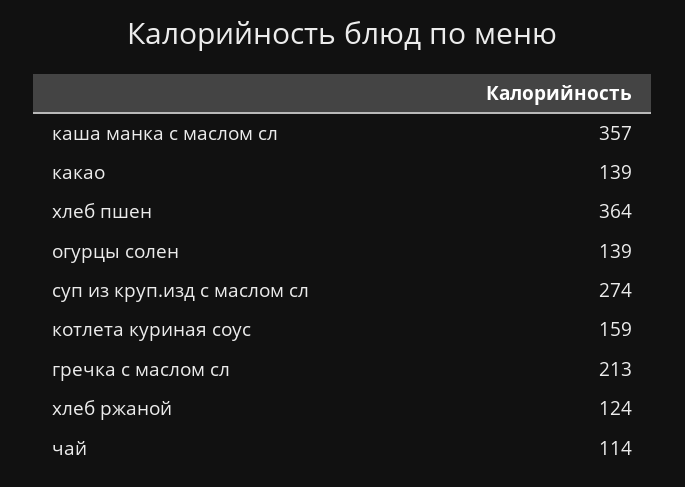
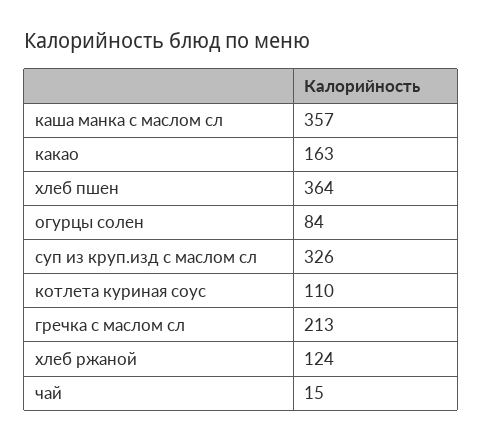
какао: 139 -> 163
огурцы солен: 139 -> 84
суп из круп.изд с маслом сл: 274 -> 326
котлета куриная соус: 159 -> 110
чай: 114 -> 15

